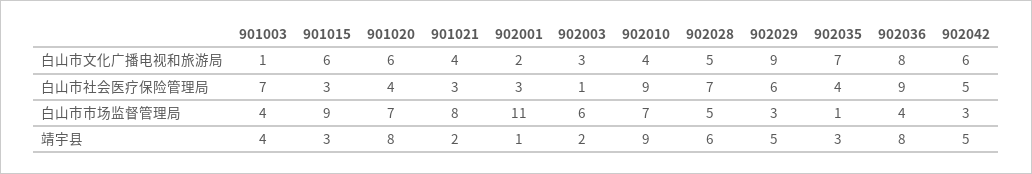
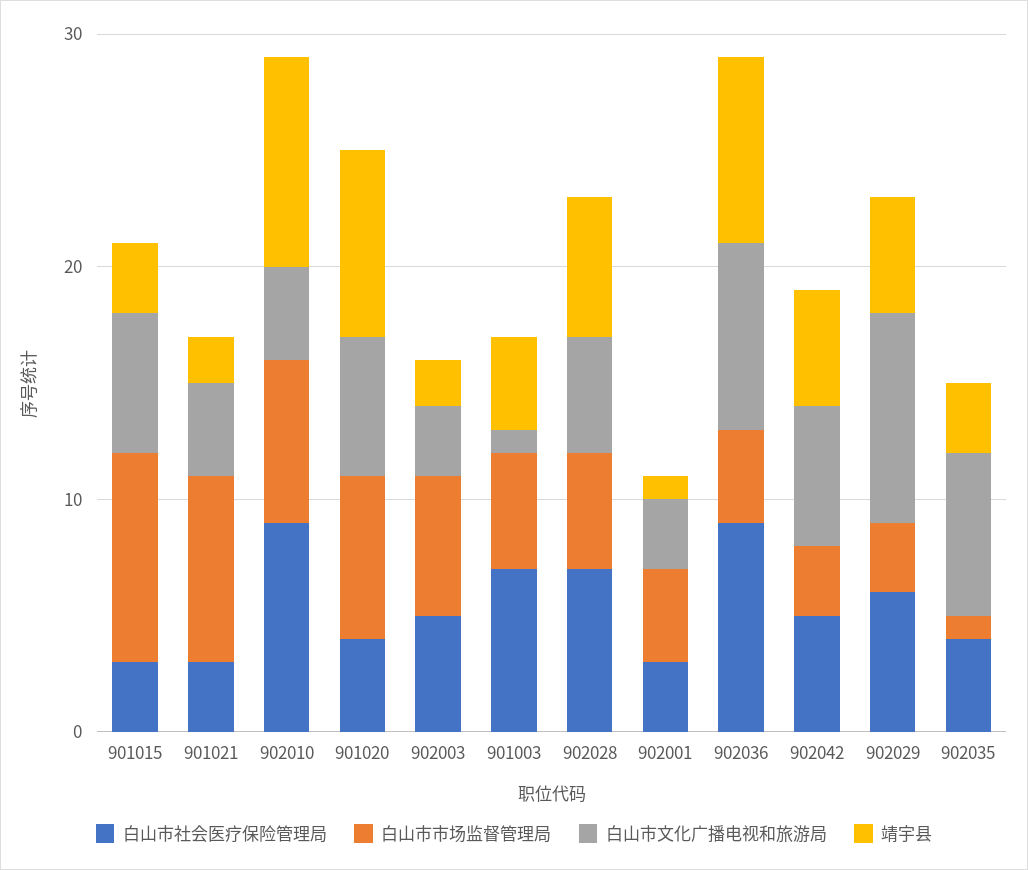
白山市文化广播电视和旅游局, 902001: 2 -> 3
白山市社会医疗保险管理局, 902003: 1 -> 5
白山市市场监督管理局, 901003: 4 -> 5
白山市市场监督管理局, 902001: 11 -> 4

